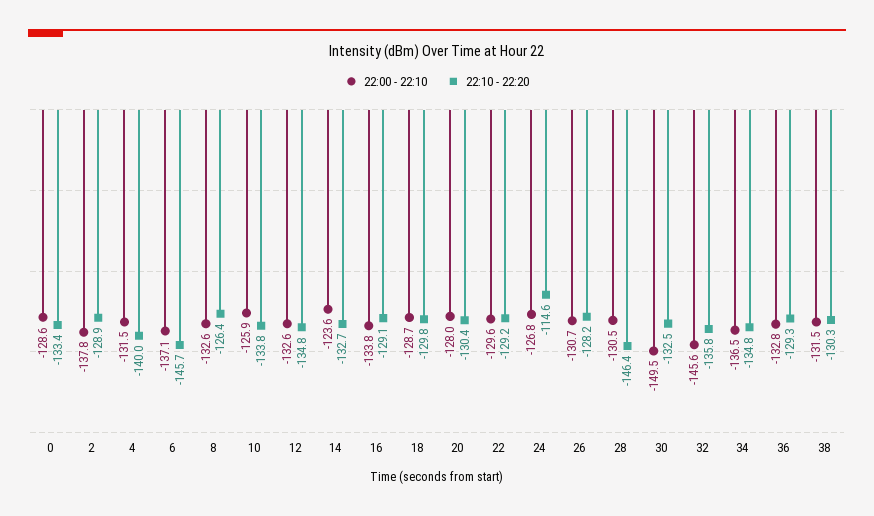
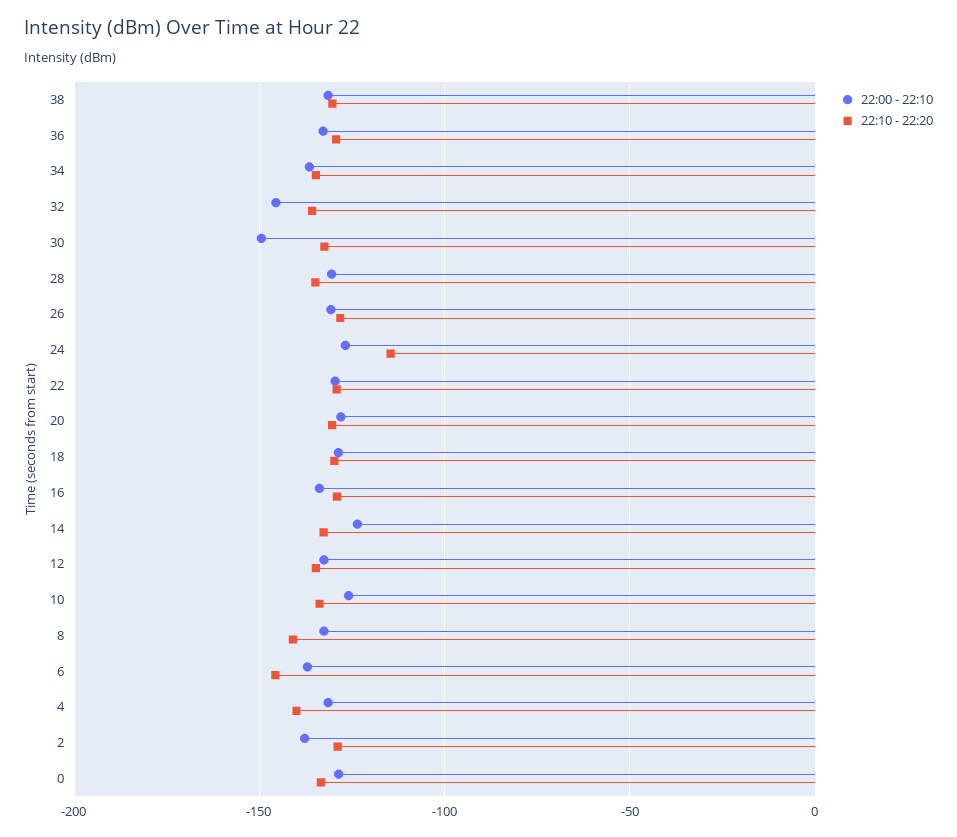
22:10 - 22:20, 8: -126.4 -> -140
22:10 - 22:20, 28: -146.4 -> -135

